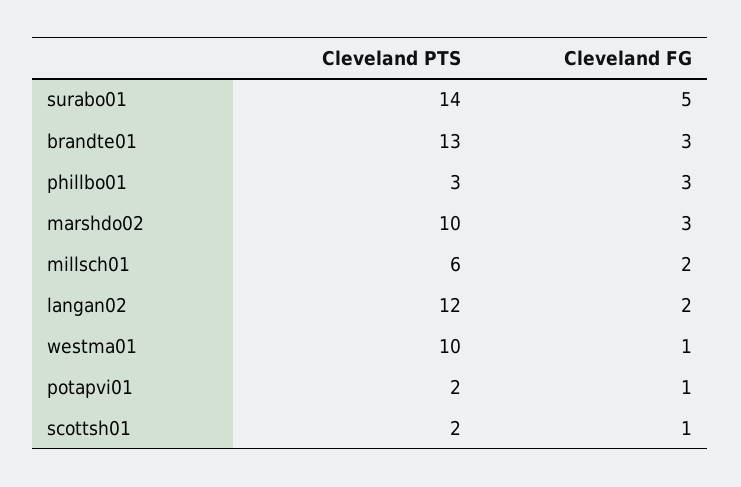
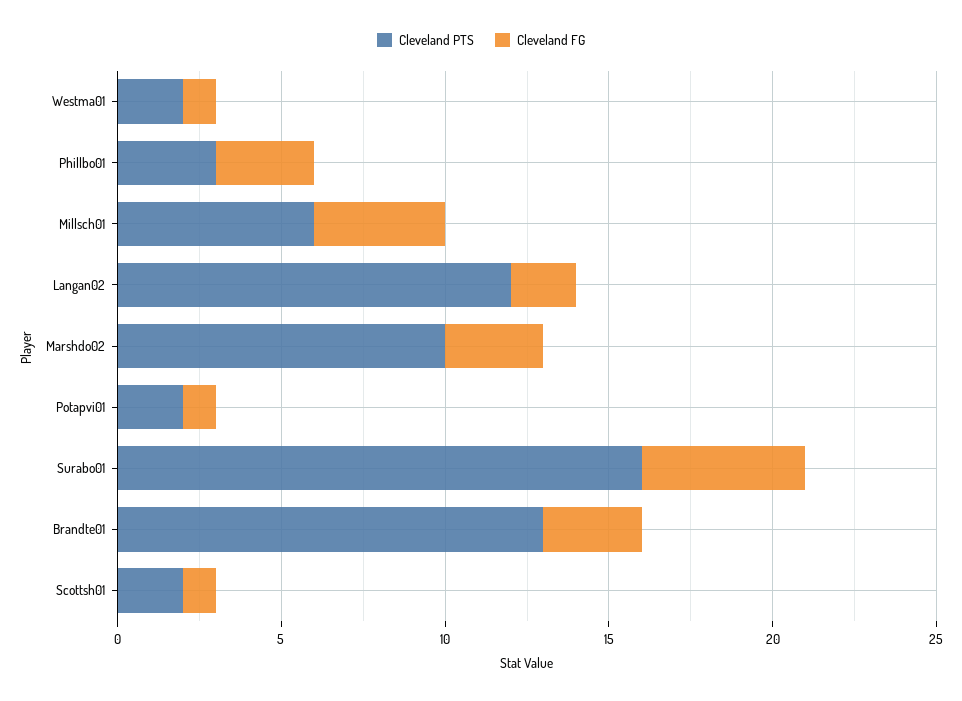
Cleveland PTS, surabo01: 14 -> 16
Cleveland FG, millsch01: 2 -> 4
Cleveland PTS, westma01: 10 -> 2

